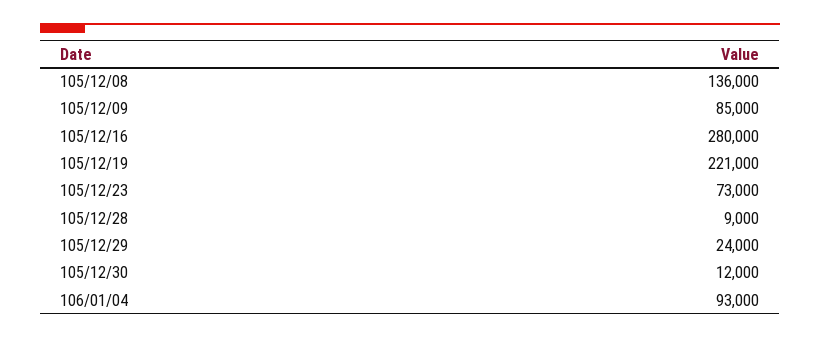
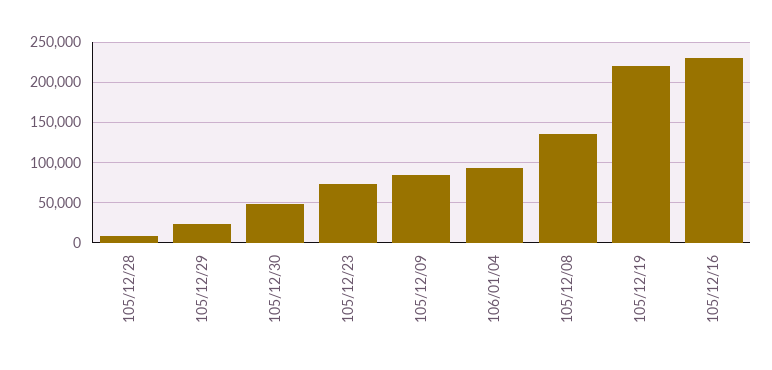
105/12/16: 280000 -> 230000
105/12/30: 12000 -> 50000

